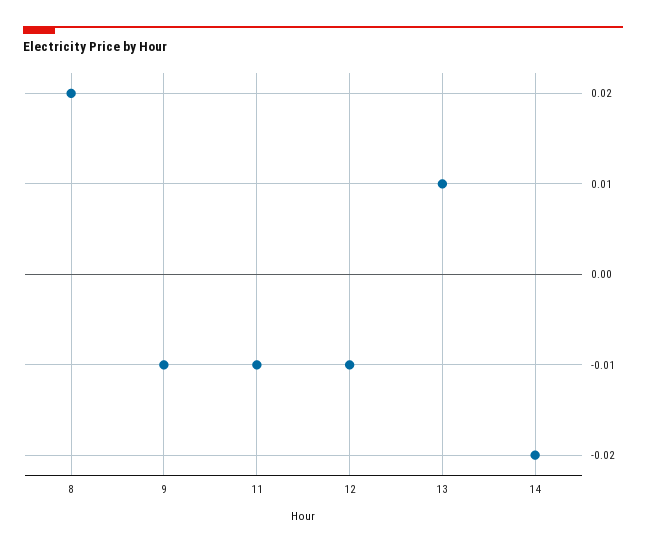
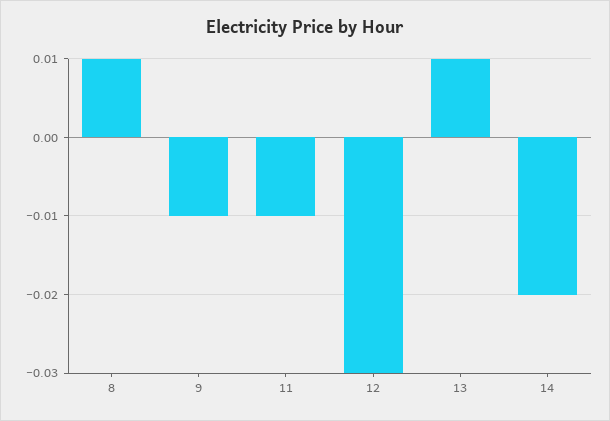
8: 0.02 -> 0.01
12: -0.01 -> -0.03

